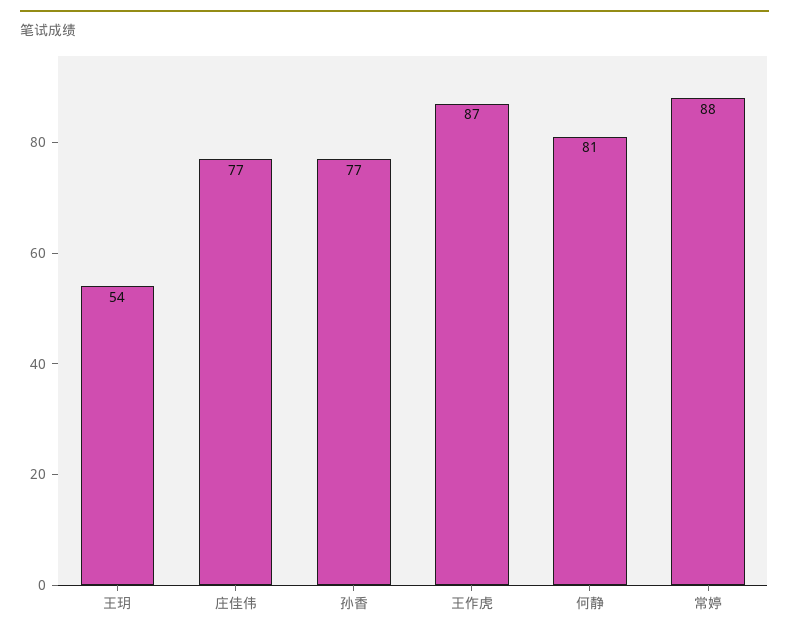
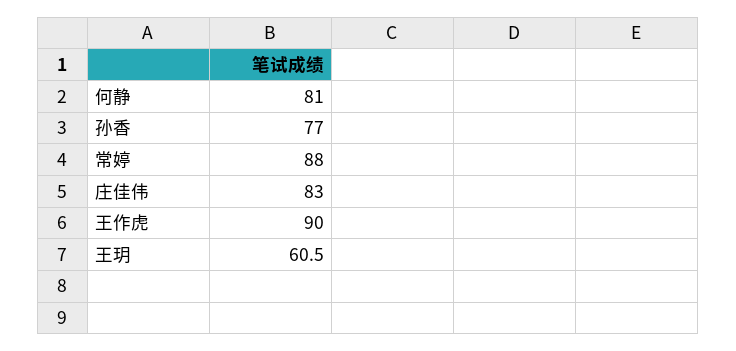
王玥: 54 -> 60.5
庄佳伟: 77 -> 83
王作虎: 87 -> 90

